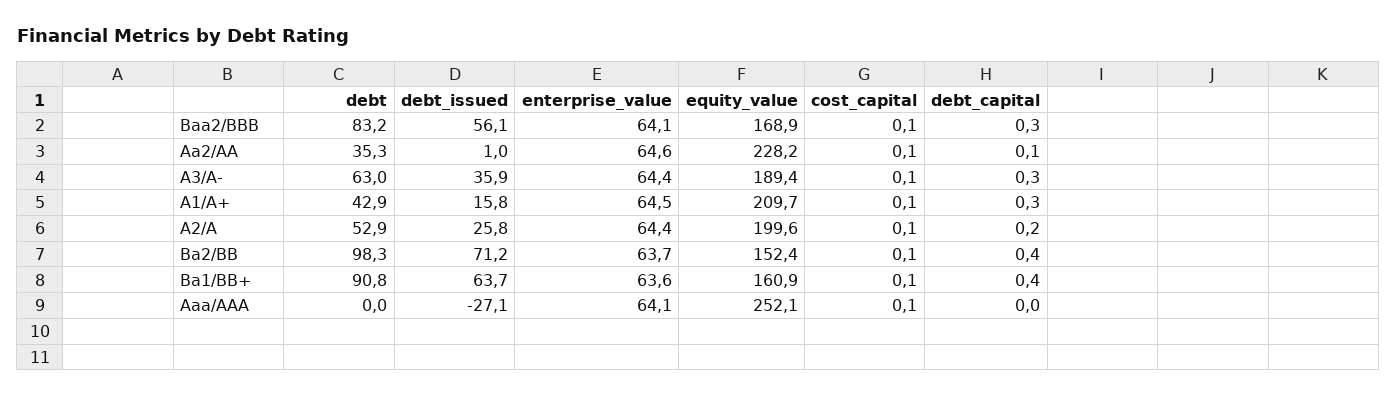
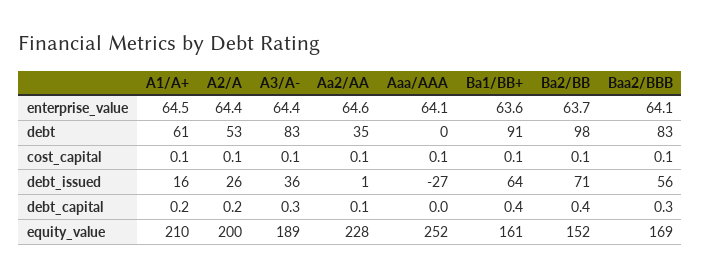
debt, A3/A-: 63 -> 83
debt, A1/A+: 42.9 -> 61
debt_capital, A1/A+: 0.3 -> 0.2

